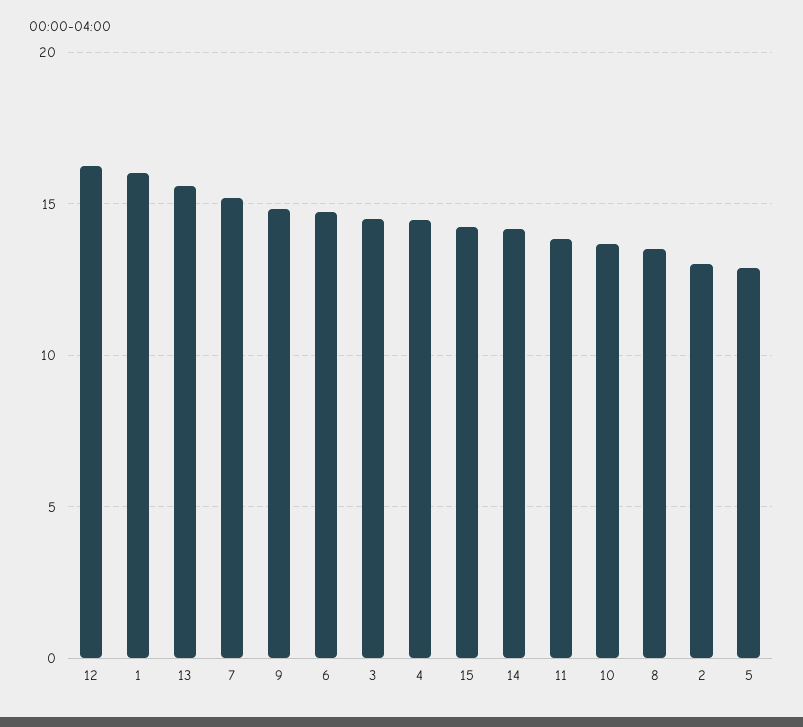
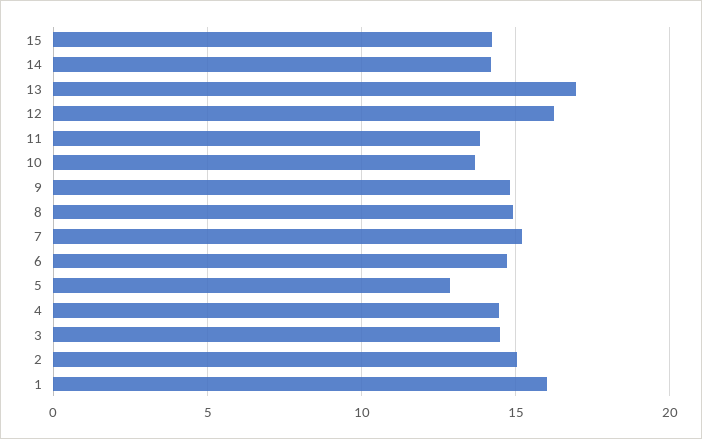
13: 15.5 -> 17
8: 13.5 -> 15
2: 13 -> 15

